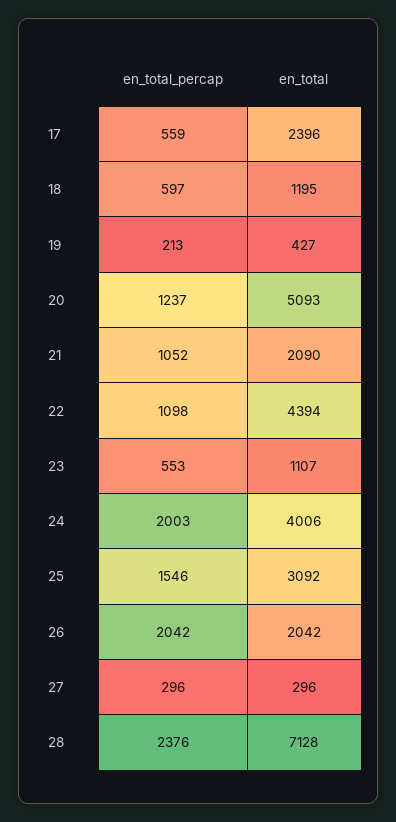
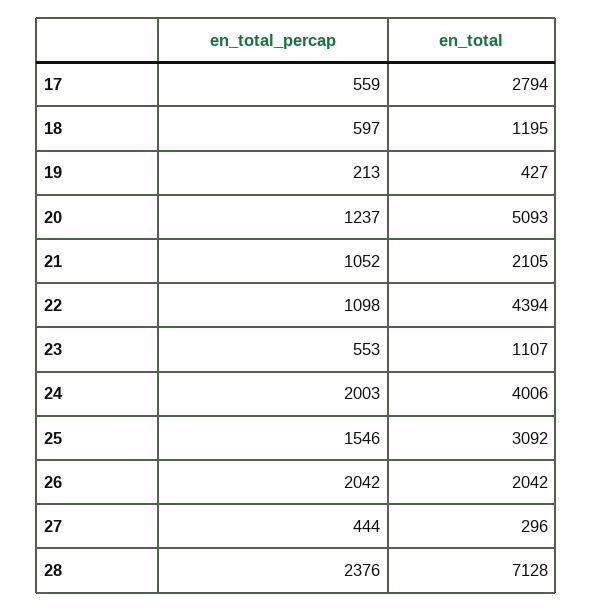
en_total, 17: 2396 -> 2794
en_total, 21: 2090 -> 2105
en_total_percap, 27: 296 -> 444

